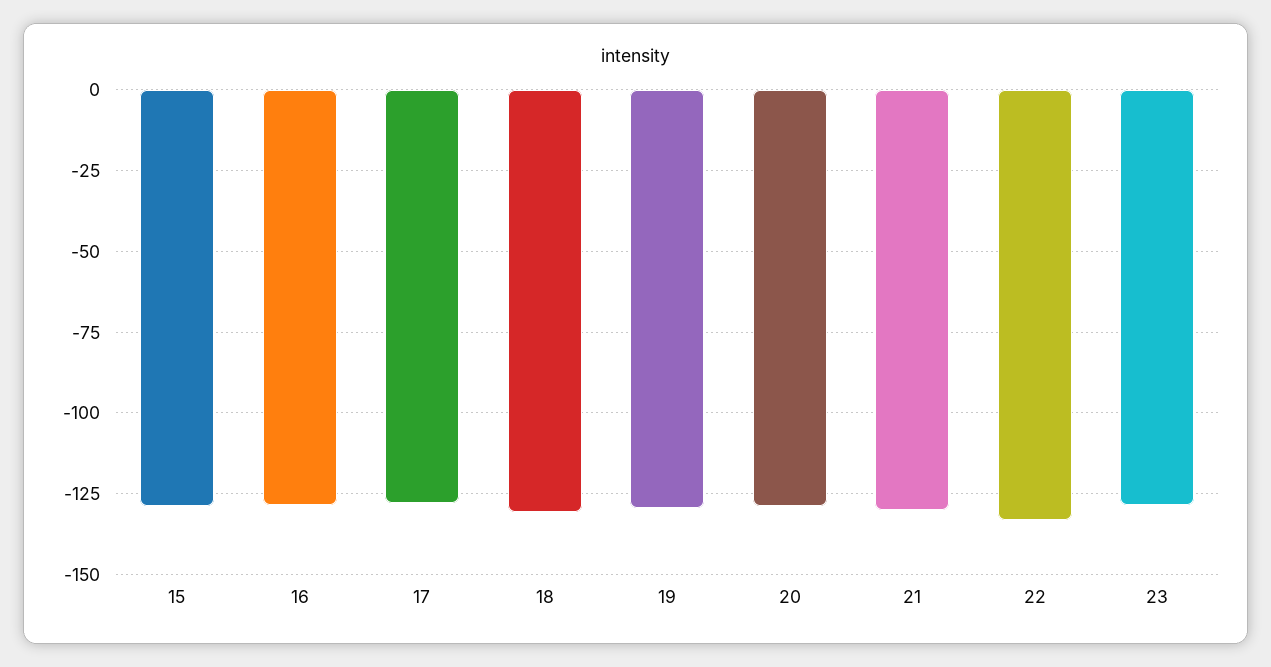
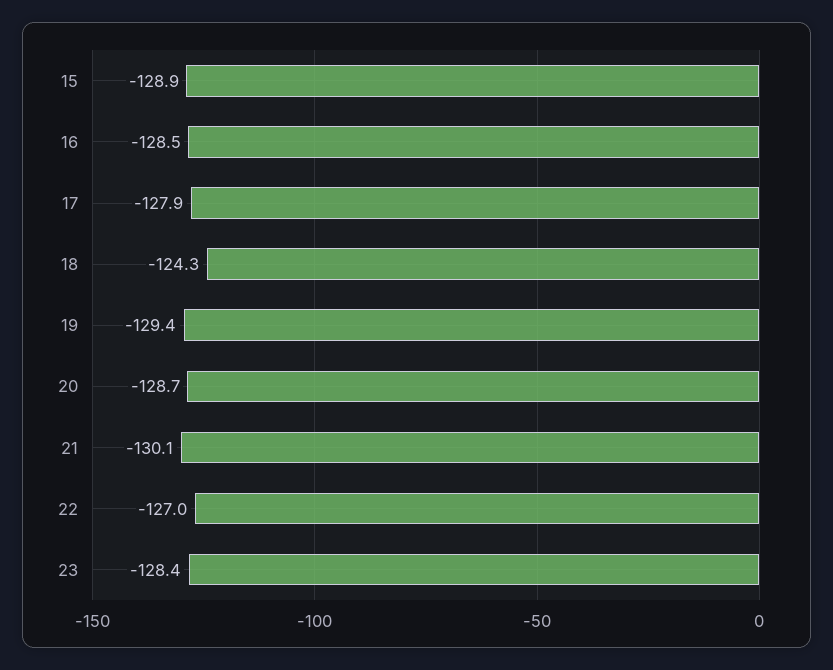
18: -130 -> -124.3
22: -132.5 -> -127

